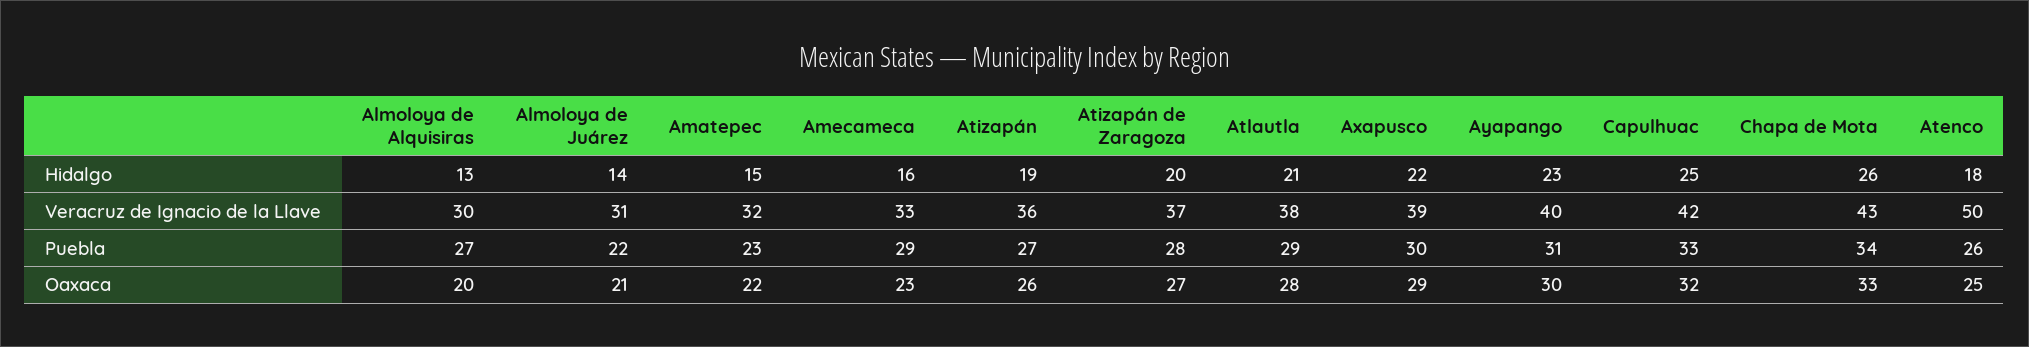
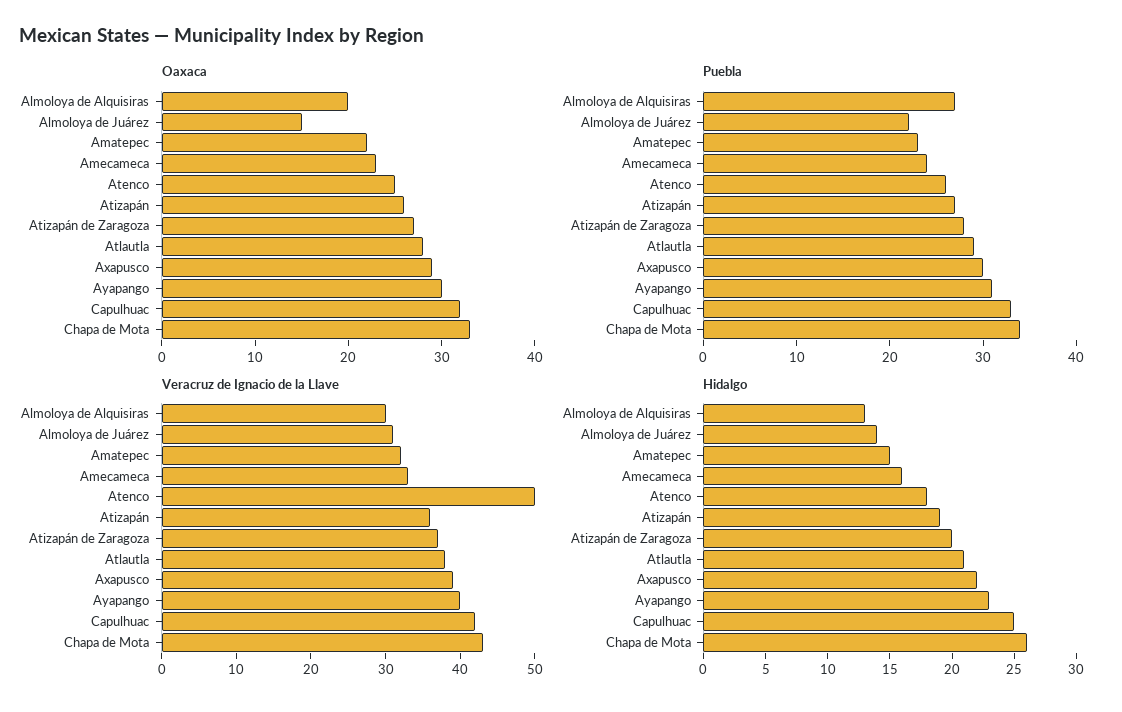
Puebla, Amecameca: 29 -> 24
Oaxaca, Almoloya de Juárez: 21 -> 15

